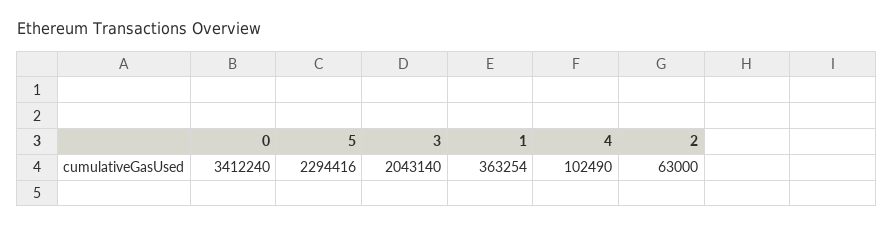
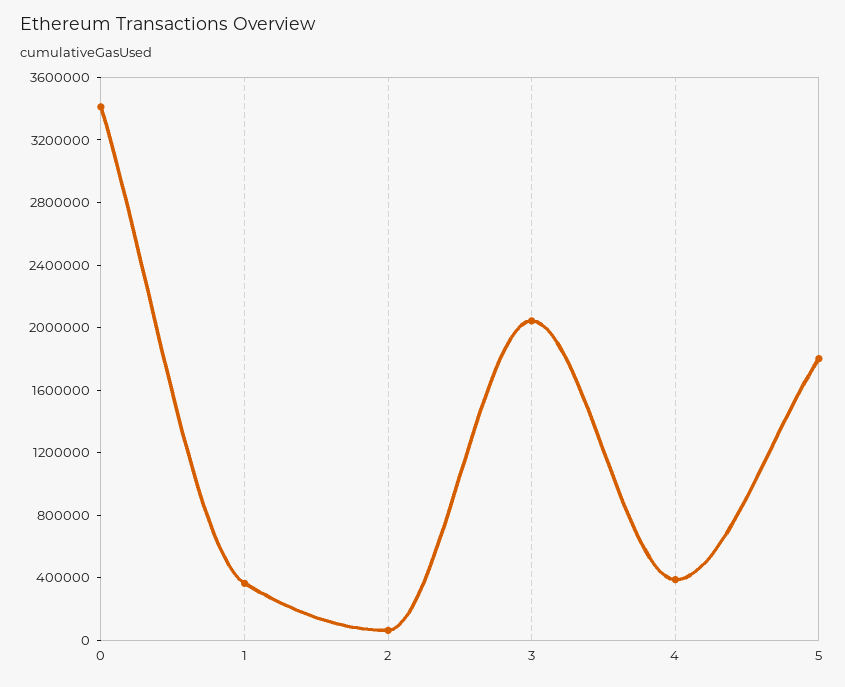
5: 2294416 -> 1800000
4: 102490 -> 400000

